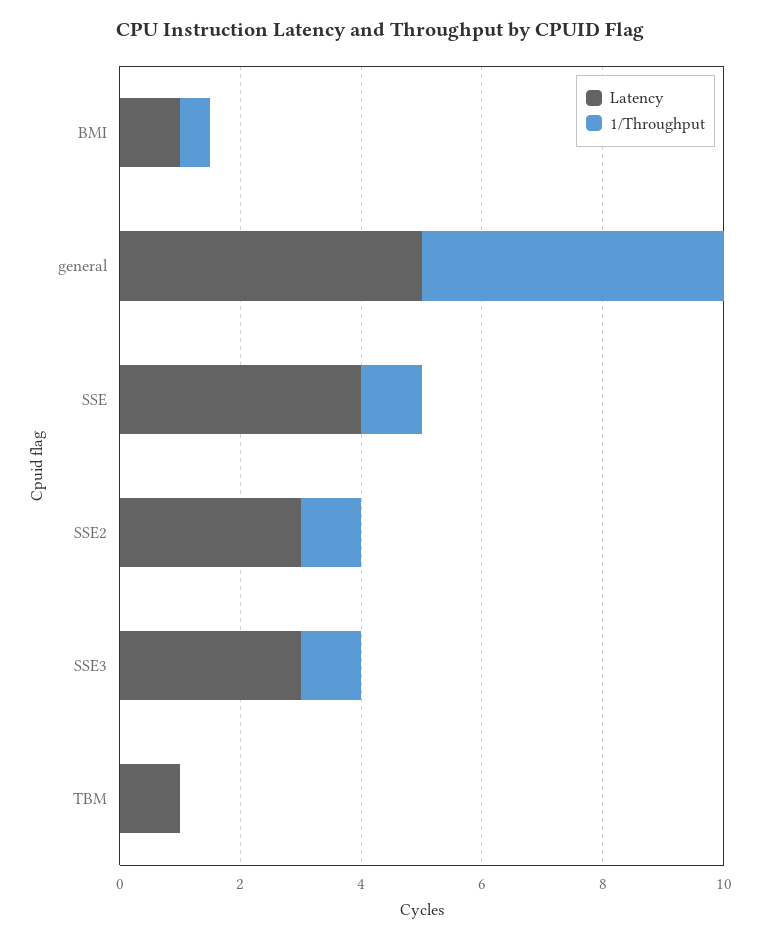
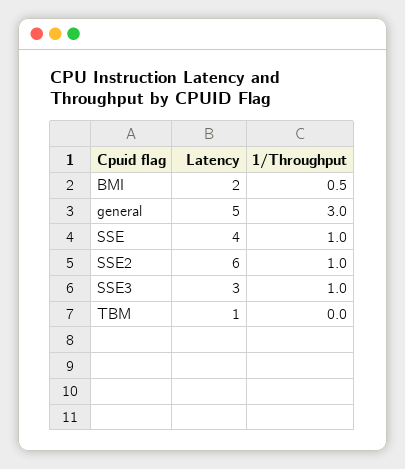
Latency, BMI: 1 -> 2
1/Throughput, general: 5 -> 3
Latency, SSE2: 3 -> 6

